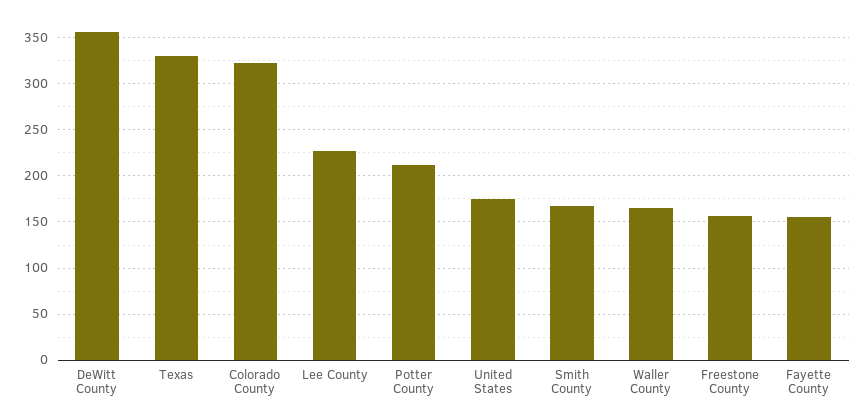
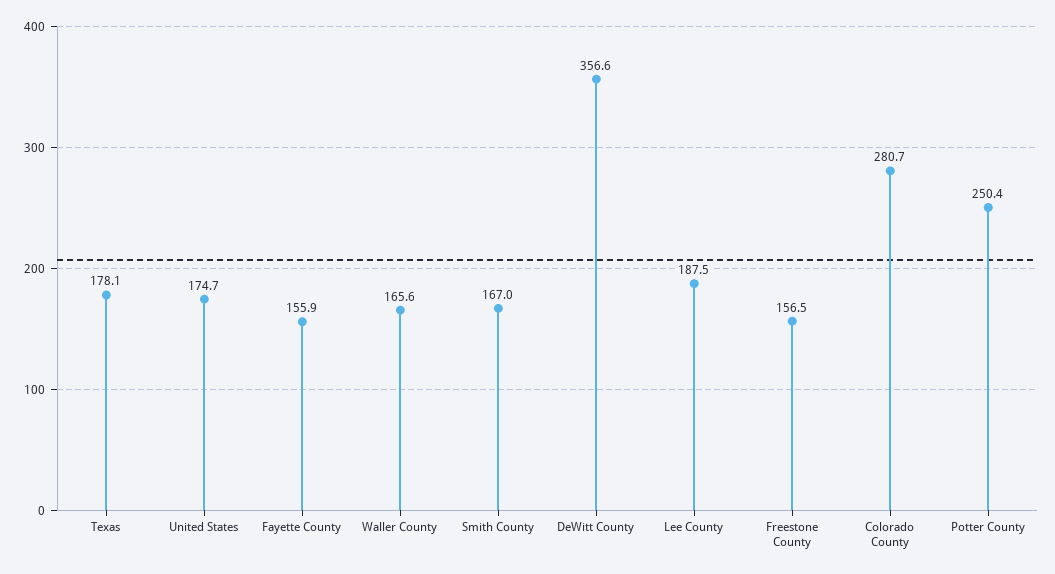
Texas: 330 -> 178.1
Colorado County: 320 -> 280.7
Lee County: 230 -> 187.5
Potter County: 210 -> 250.4

